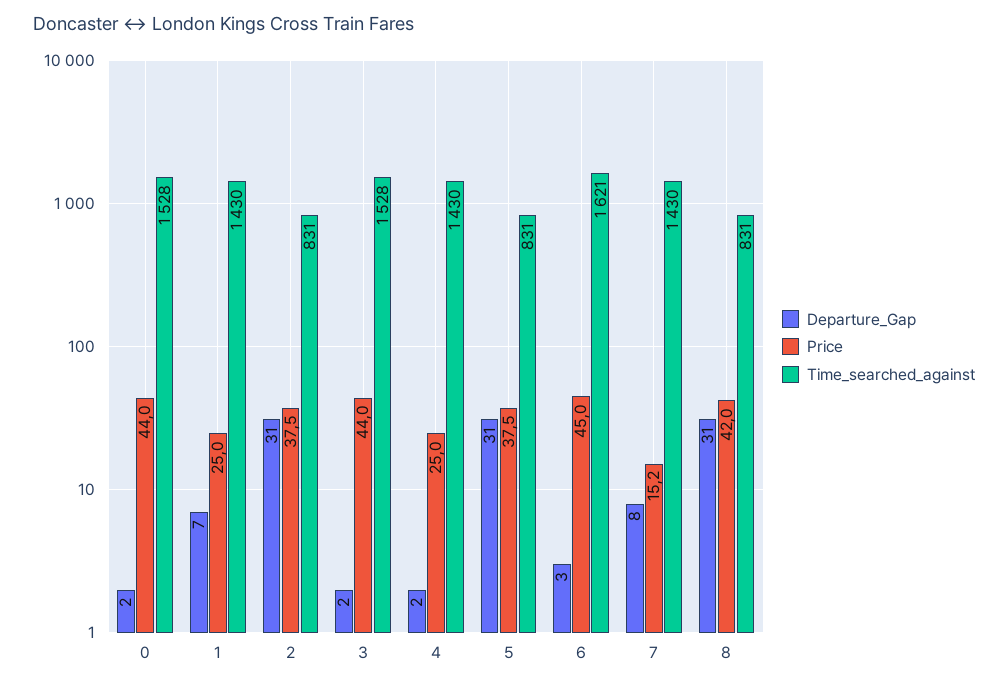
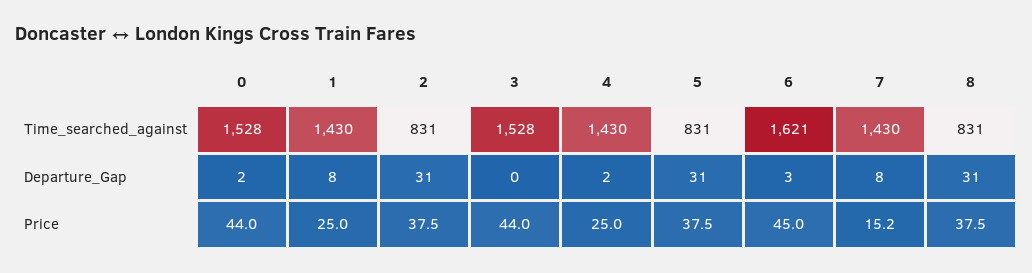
Departure_Gap, 1: 7 -> 8
Departure_Gap, 3: 2 -> 0
Price, 8: 42 -> 37.5

